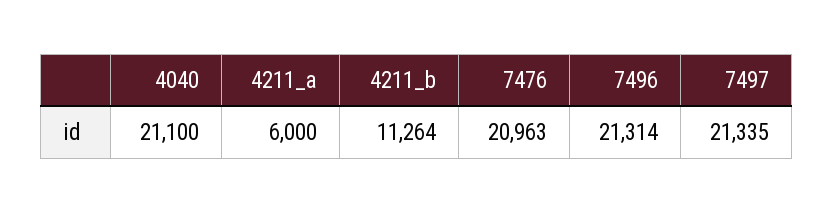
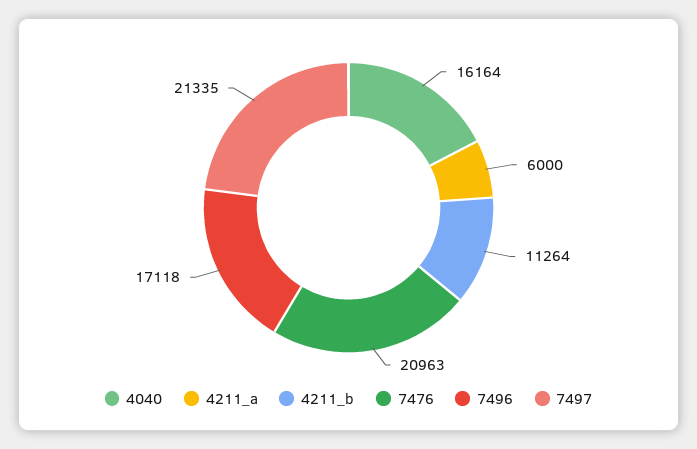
4040: 21100 -> 16164
7496: 21314 -> 17118

